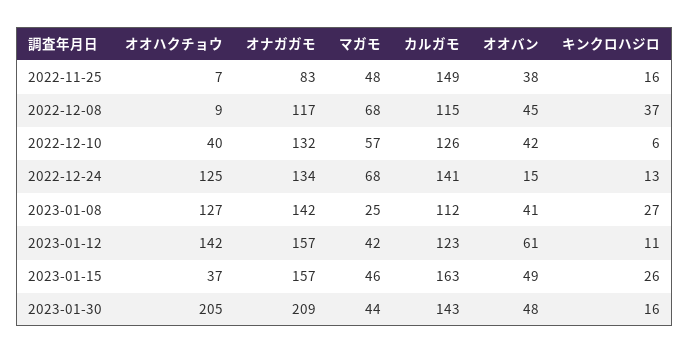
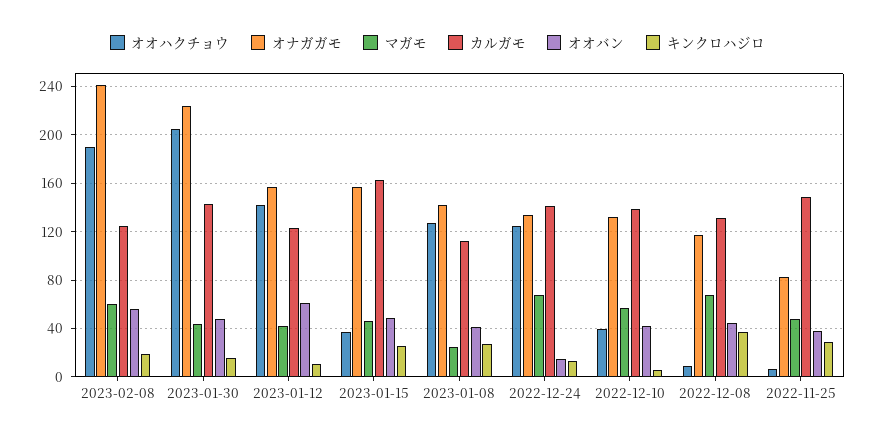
キンクロハジロ, 2022-11-25: 16 -> 30
カルガモ, 2022-12-08: 115 -> 130
カルガモ, 2022-12-10: 126 -> 140
オナガガモ, 2023-01-30: 209 -> 225
オオハクチョウ, 2023-02-08: none -> 190
オナガガモ, 2023-02-08: none -> 240
マガモ, 2023-02-08: none -> 60
カルガモ, 2023-02-08: none -> 125
オオバン, 2023-02-08: none -> 55
キンクロハジロ, 2023-02-08: none -> 20

